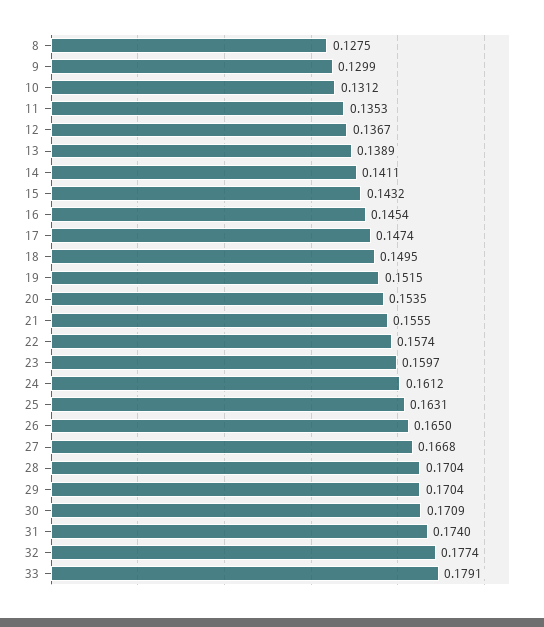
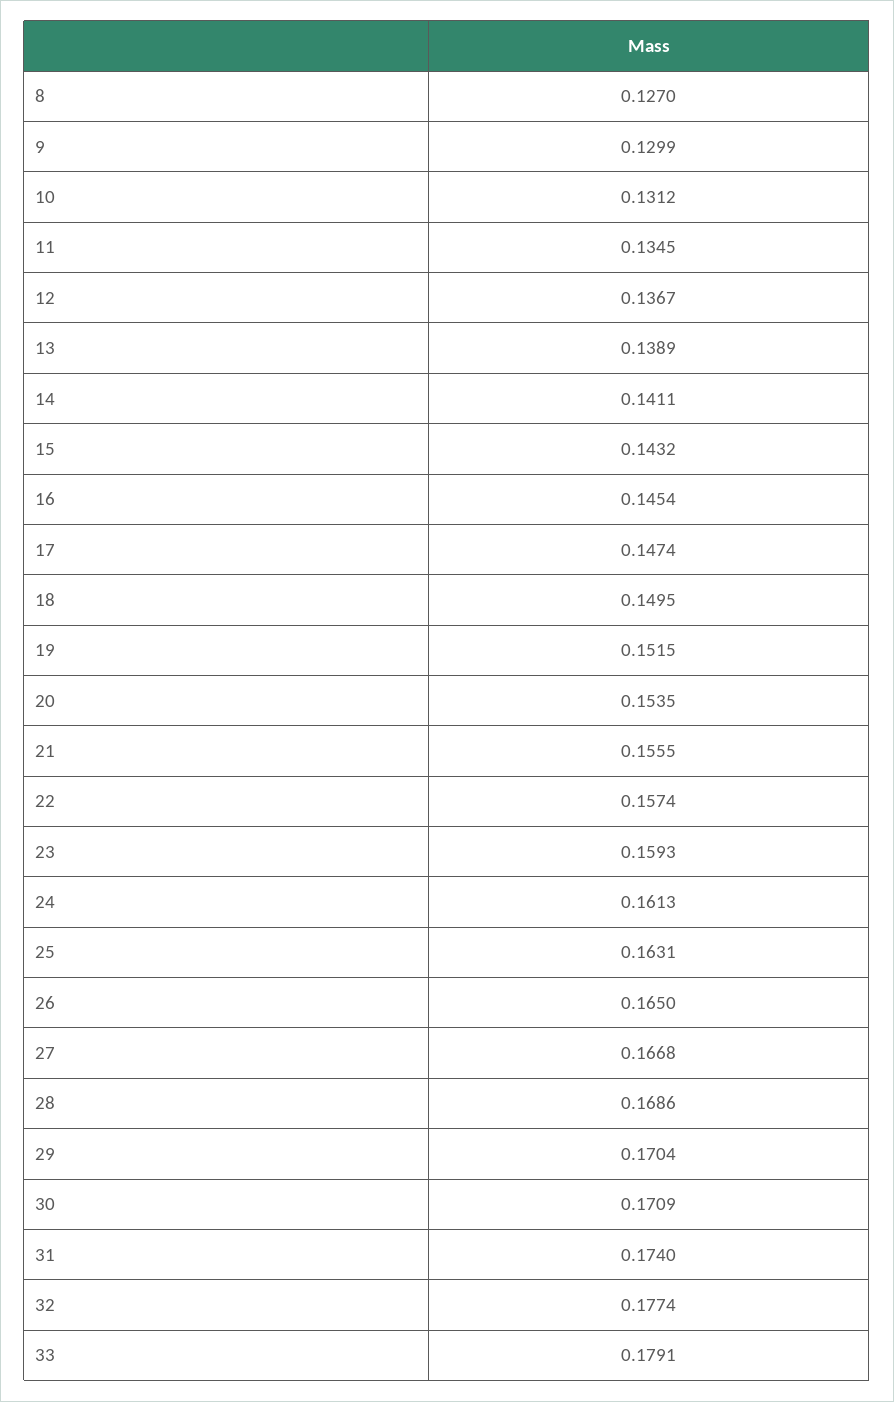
8: 0.1275 -> 0.127
11: 0.1353 -> 0.1345
23: 0.1597 -> 0.1593
24: 0.1612 -> 0.1613
28: 0.1704 -> 0.1686

